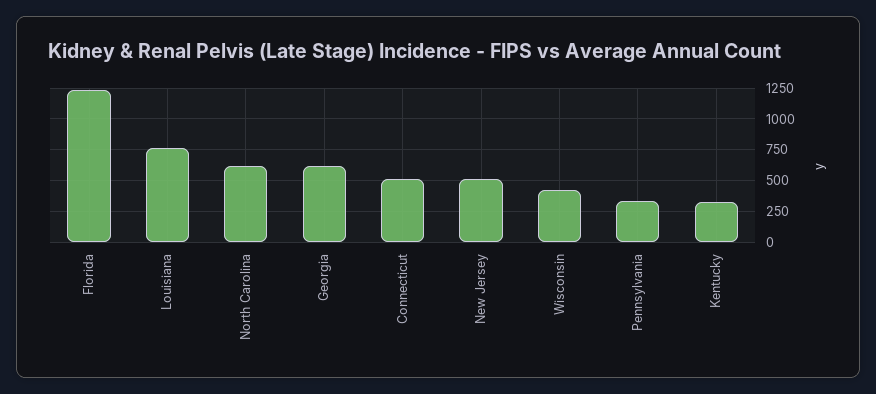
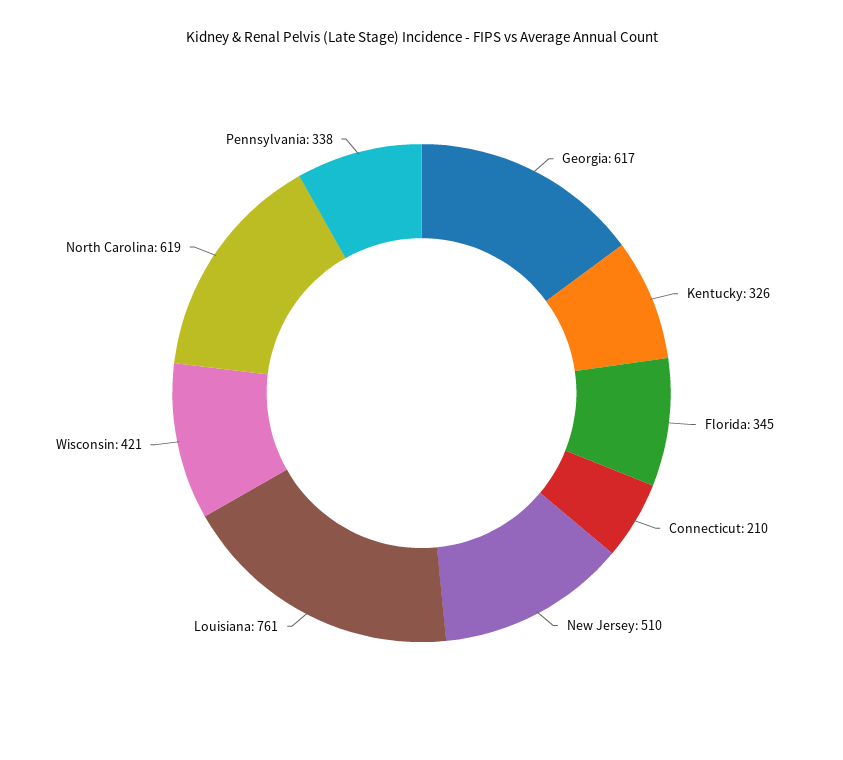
Florida: 1250 -> 345
Connecticut: 500 -> 210

